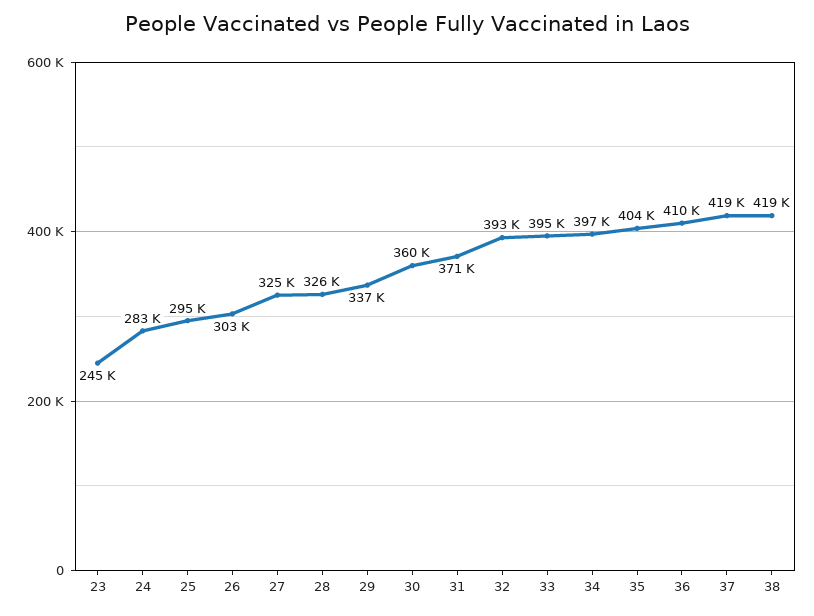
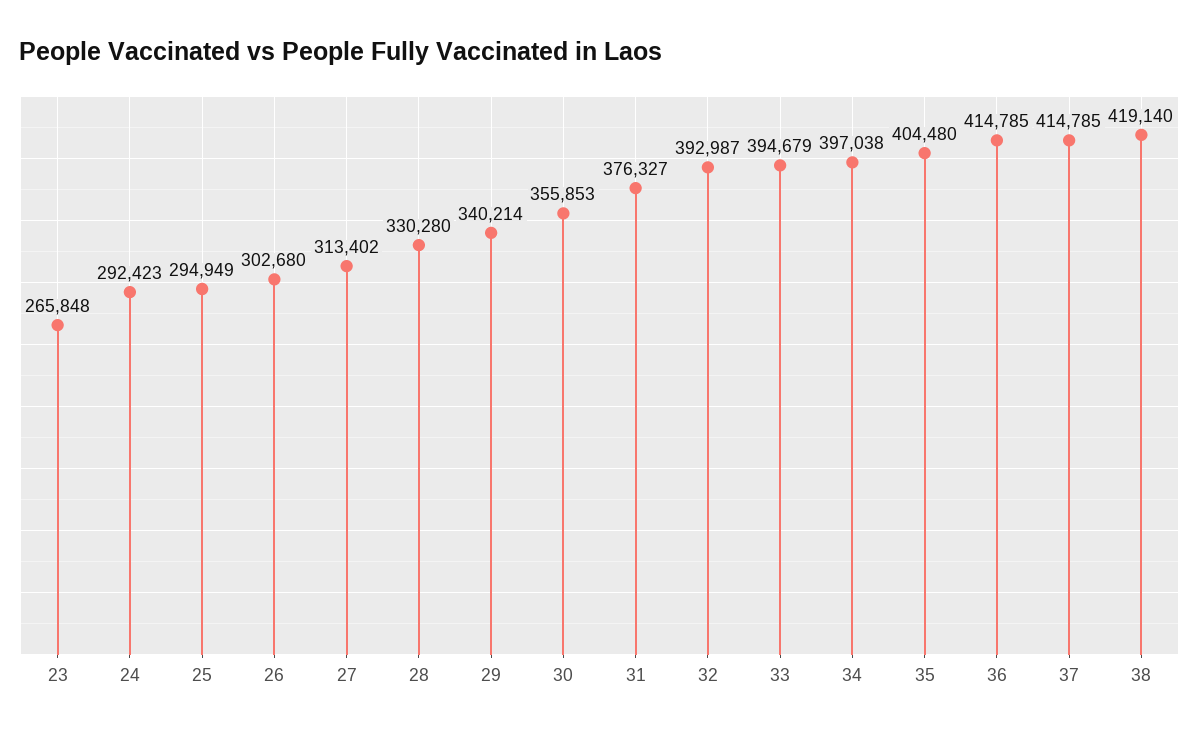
23: 245000 -> 265848
24: 283000 -> 292423
27: 325000 -> 313402
28: 326000 -> 330280
29: 337000 -> 340214
30: 360000 -> 355853
31: 371000 -> 376327
36: 410000 -> 414785
37: 419000 -> 414785

